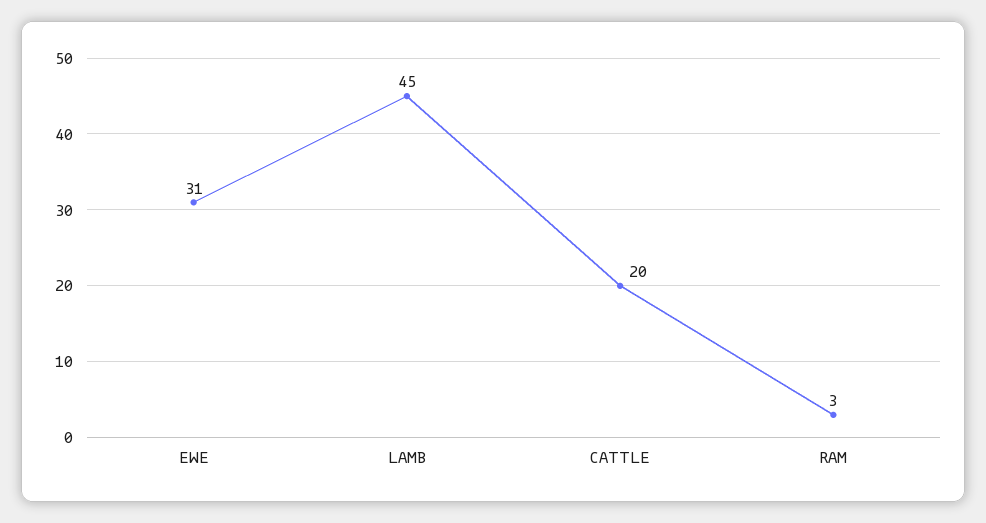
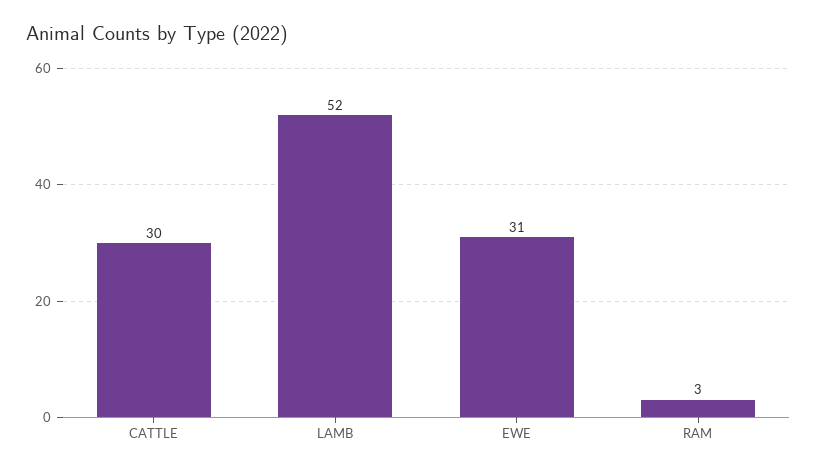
LAMB: 45 -> 52
CATTLE: 20 -> 30

